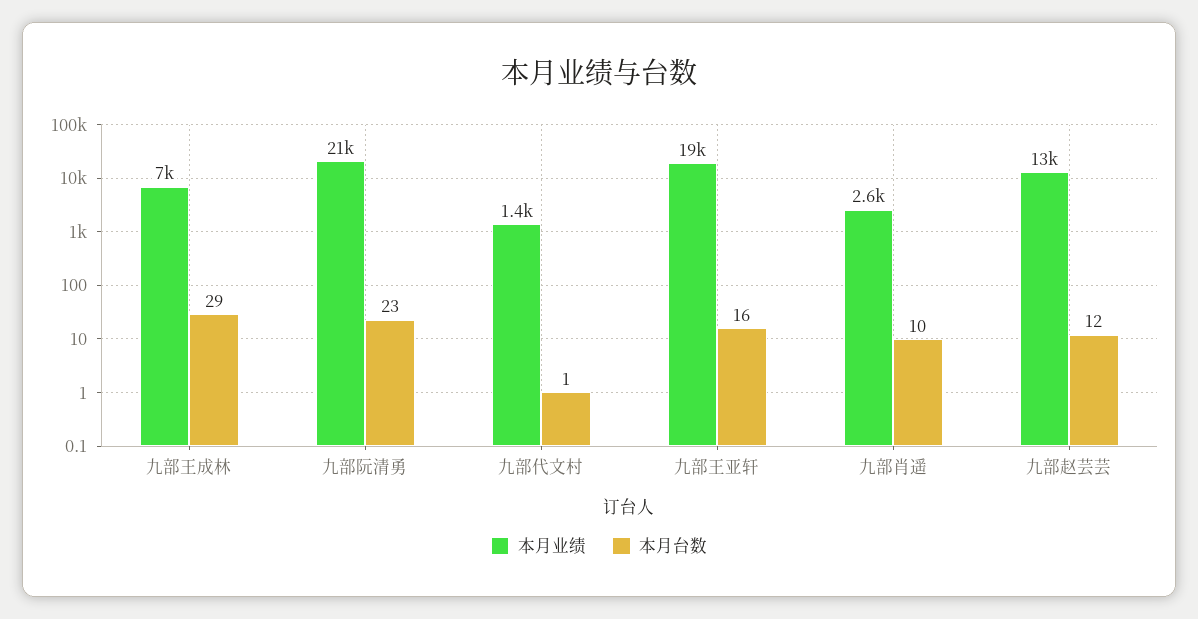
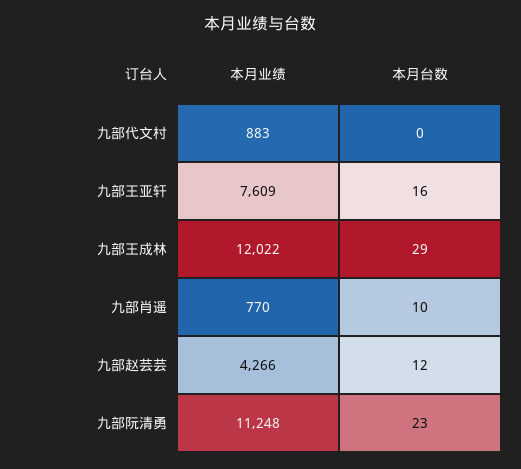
本月业绩, 九部王成林: 7000 -> 12022
本月业绩, 九部阮清勇: 21000 -> 11248
本月业绩, 九部代文村: 1400 -> 883
本月台数, 九部代文村: 1 -> 0
本月业绩, 九部王亚轩: 19000 -> 7609
本月业绩, 九部肖遥: 2600 -> 770
本月业绩, 九部赵芸芸: 13000 -> 4266

